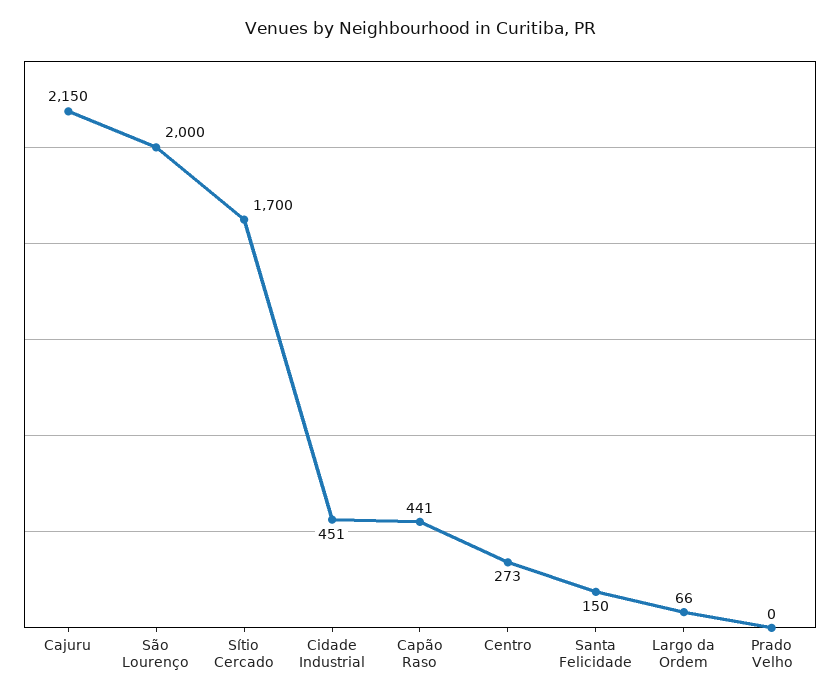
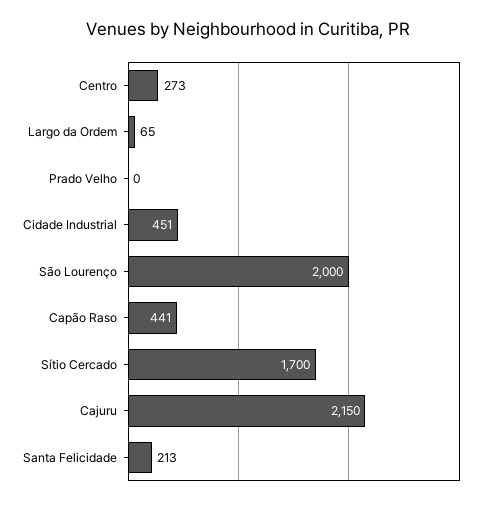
Santa Felicidade: 150 -> 213
Largo da Ordem: 66 -> 65

